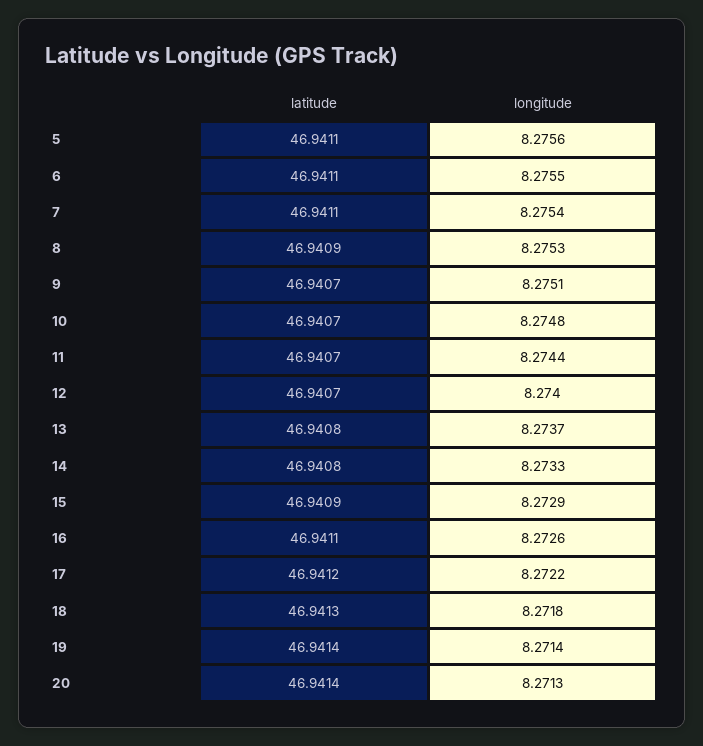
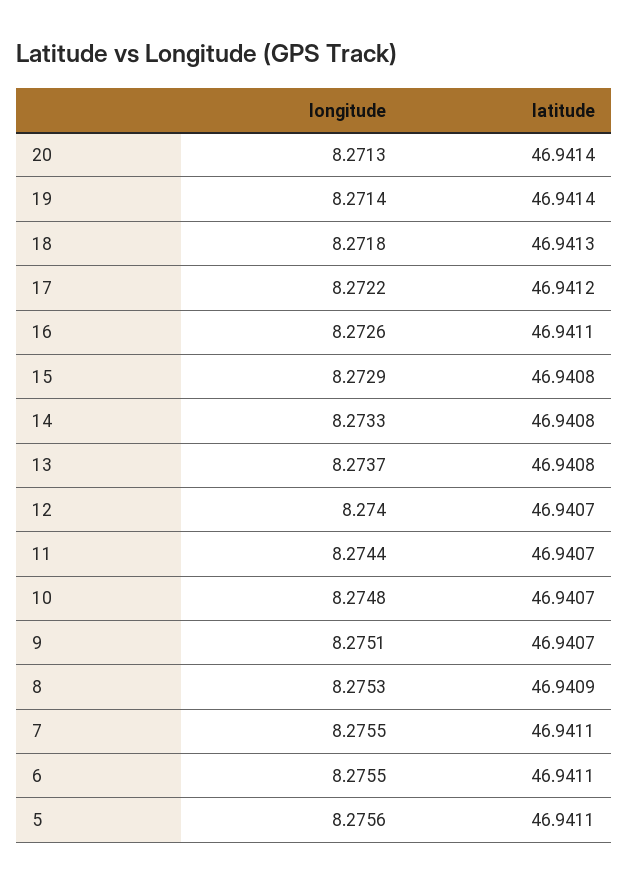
longitude, 7: 8.2754 -> 8.2755
latitude, 15: 46.9409 -> 46.9408

